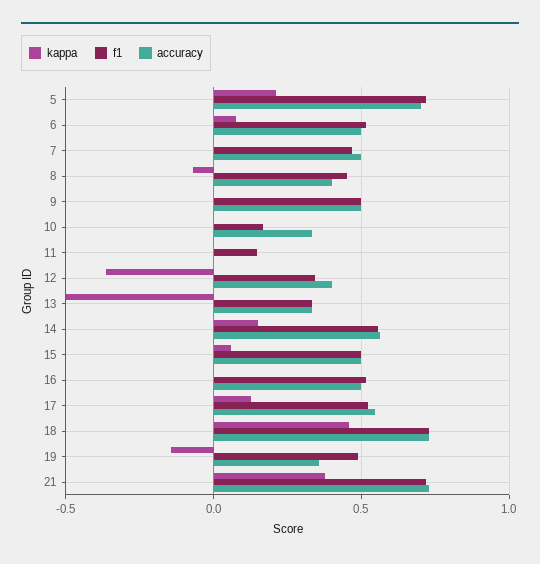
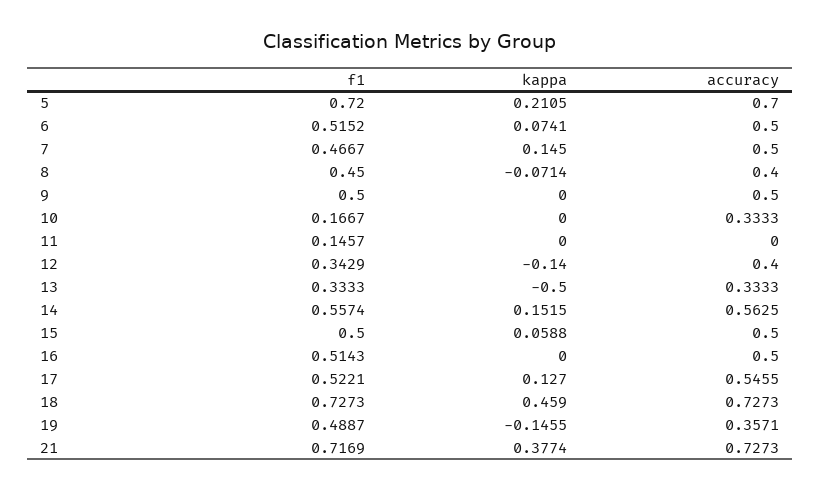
kappa, 7: 0 -> 0.145
kappa, 12: -0.35 -> -0.14

